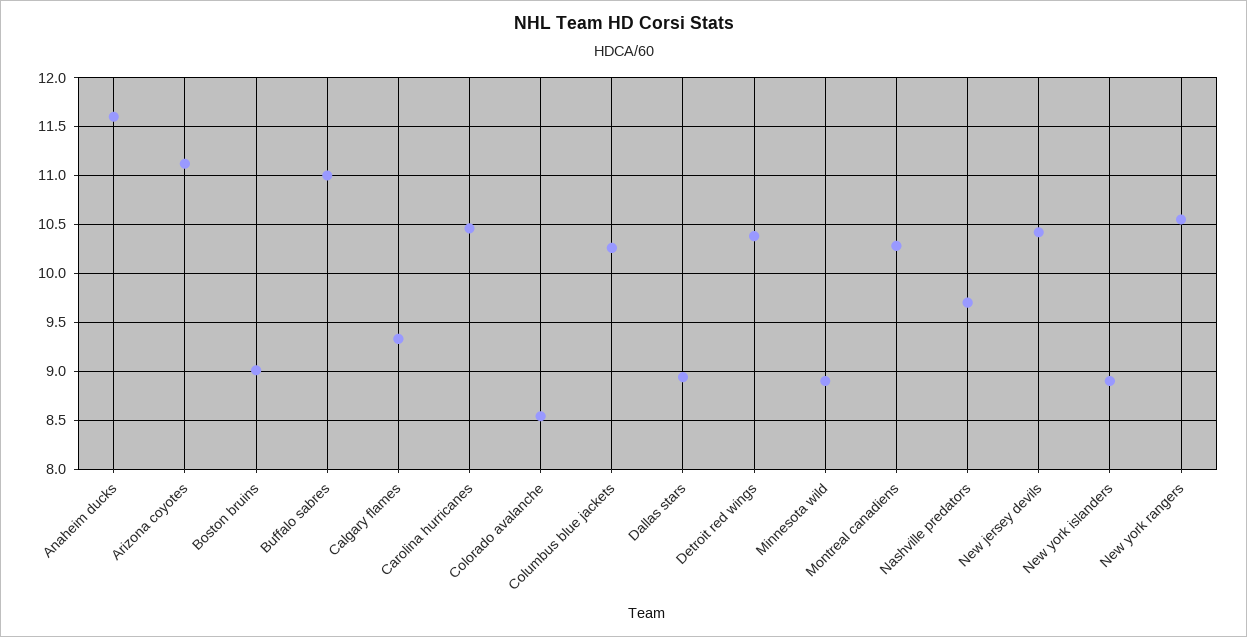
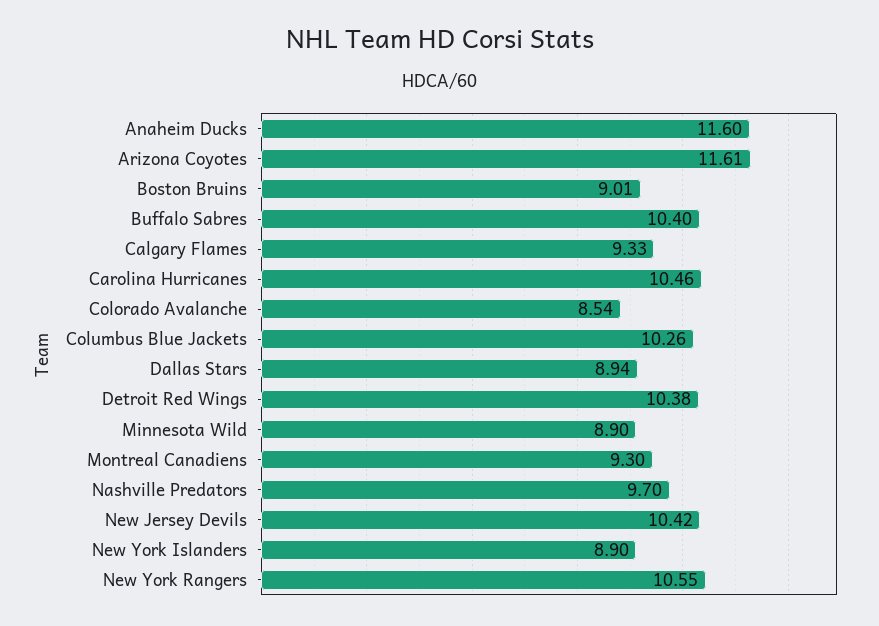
Arizona coyotes: 11.1 -> 11.61
Buffalo sabres: 11 -> 10.4
Montreal canadiens: 10.3 -> 9.3

